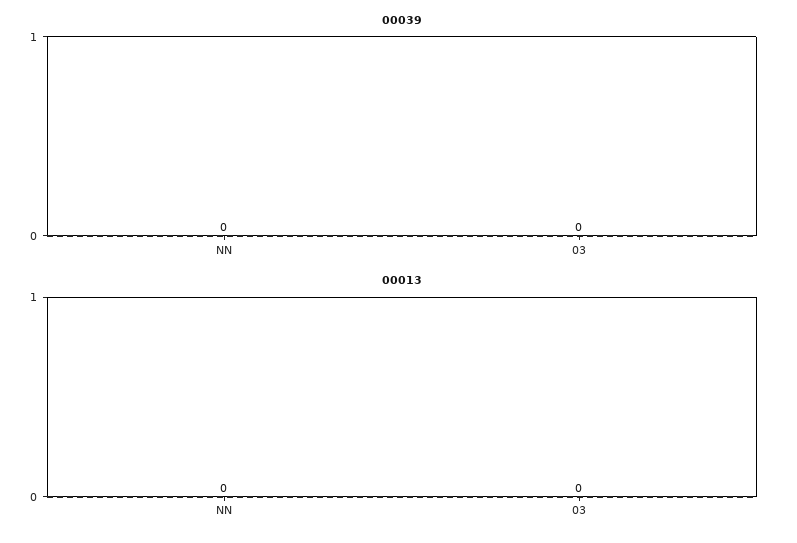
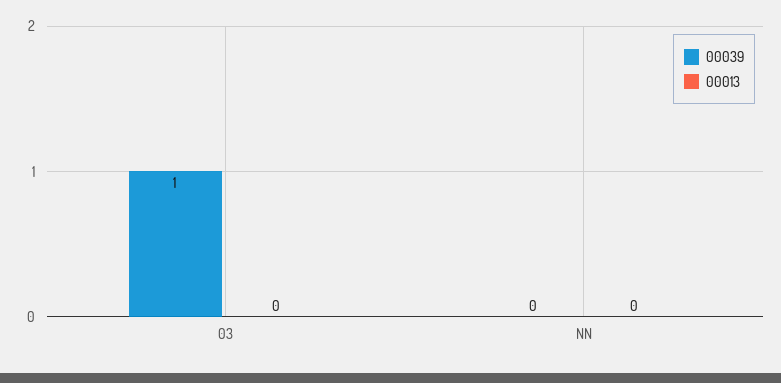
00039, 03: 0 -> 1

